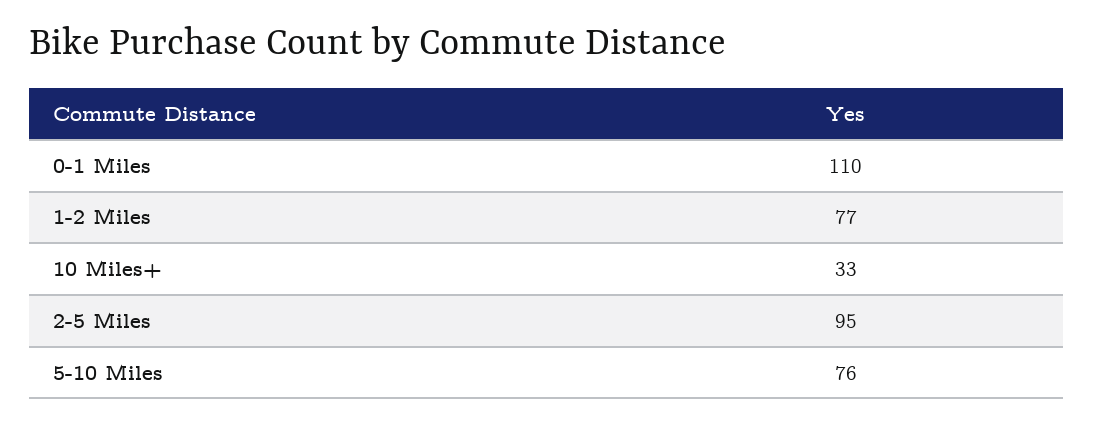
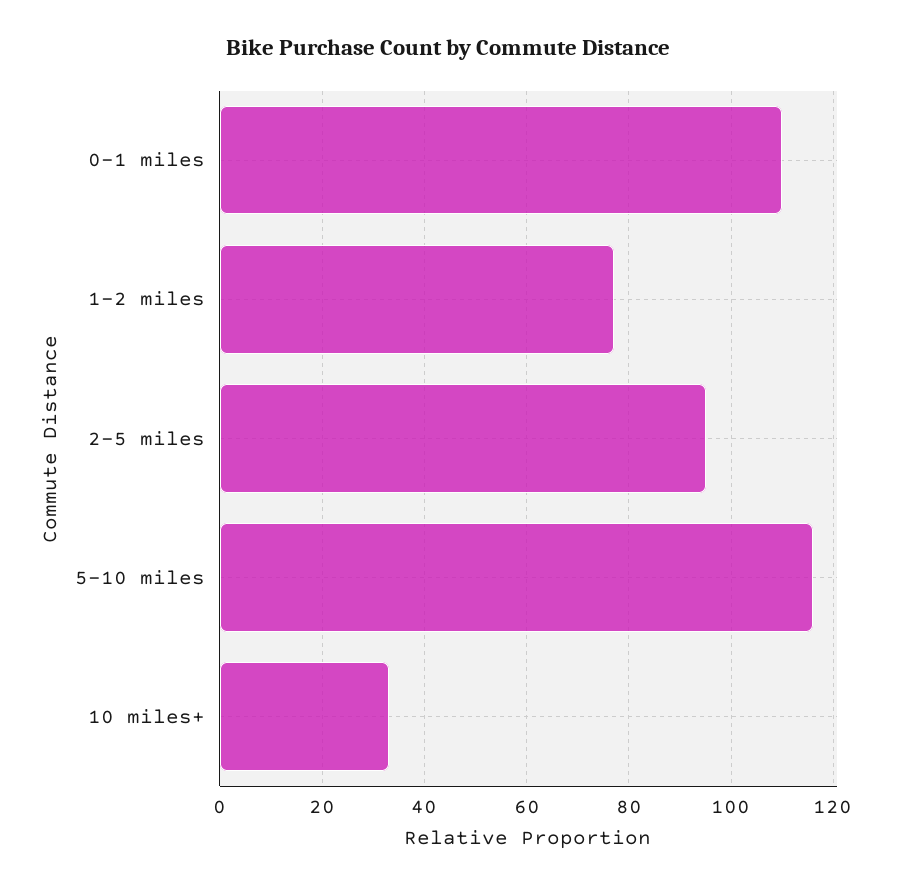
5-10 Miles: 76 -> 115

